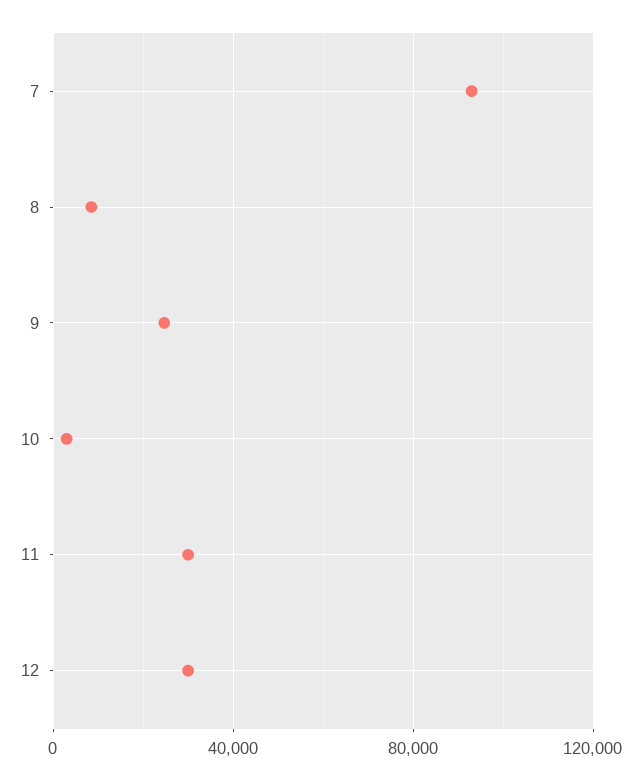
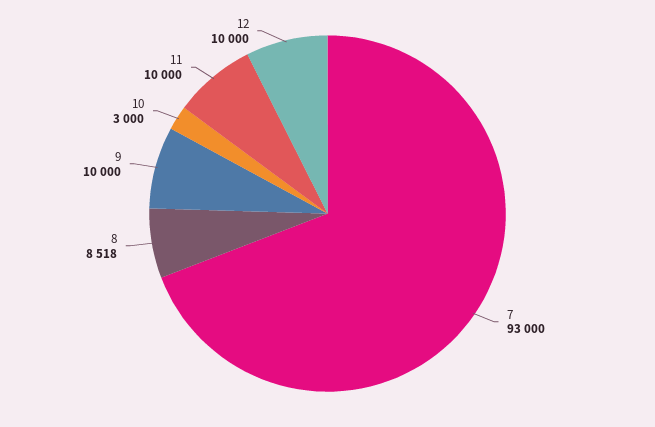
9: 25000 -> 10000
11: 30000 -> 10000
12: 30000 -> 10000

